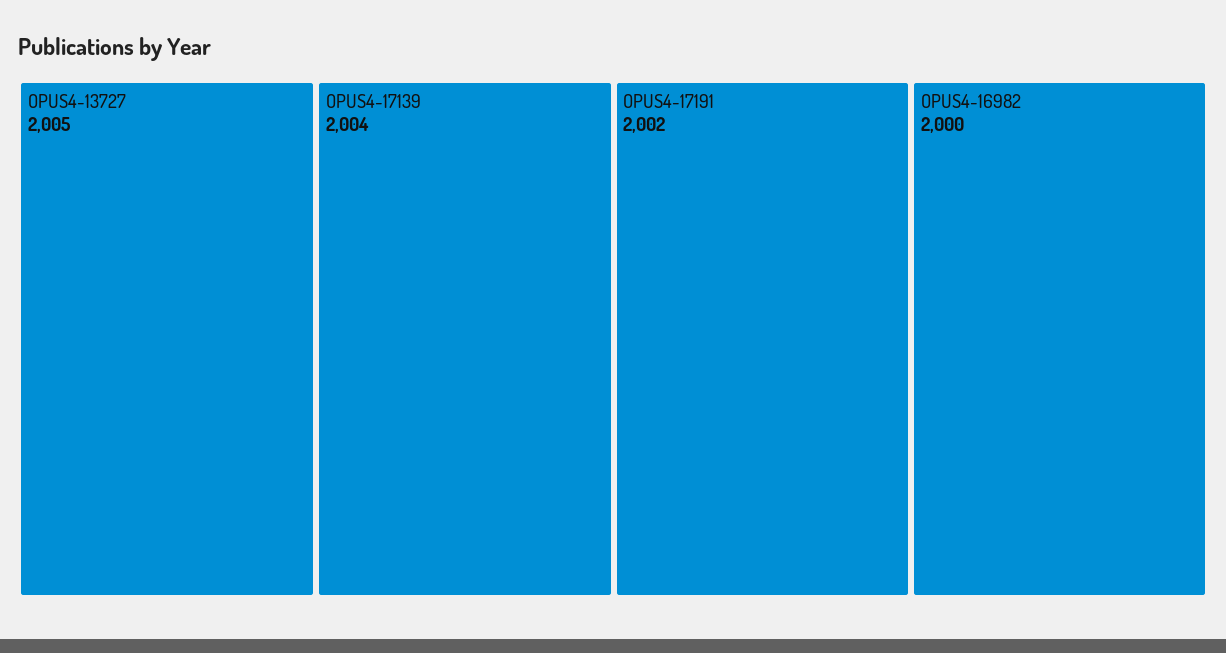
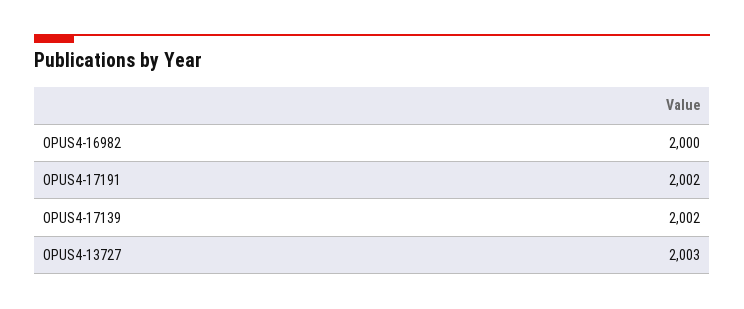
OPUS4-13727: 2005 -> 2003
OPUS4-17139: 2004 -> 2002

